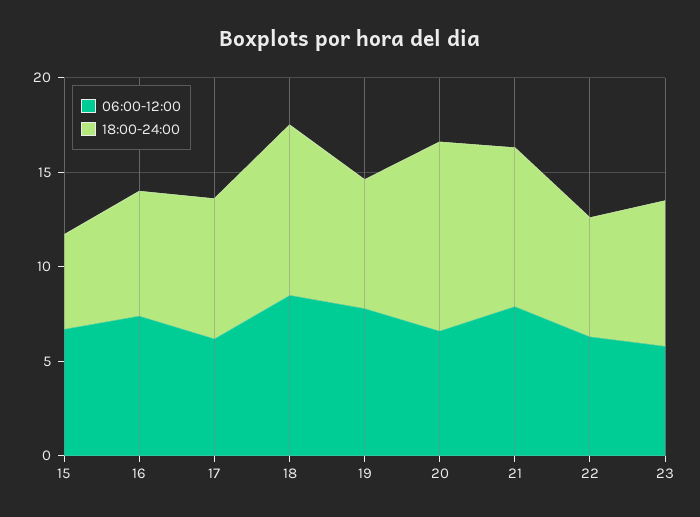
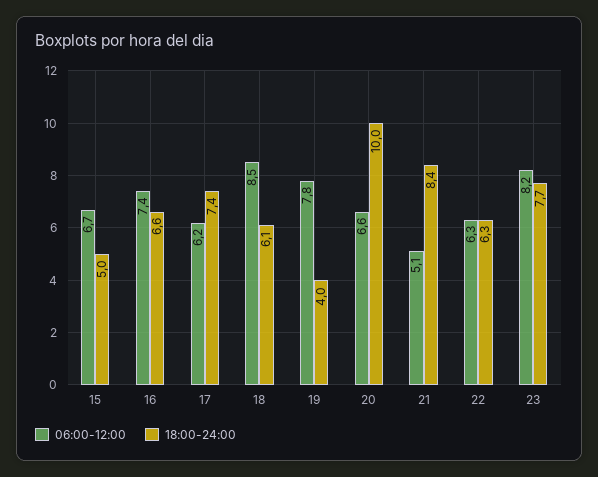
18:00-24:00, 18: 9 -> 6.1
18:00-24:00, 19: 7 -> 4
06:00-12:00, 21: 8 -> 5.1
06:00-12:00, 23: 6 -> 8.2

